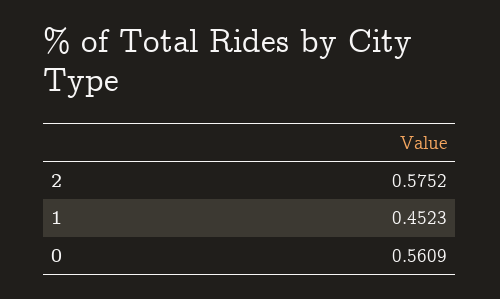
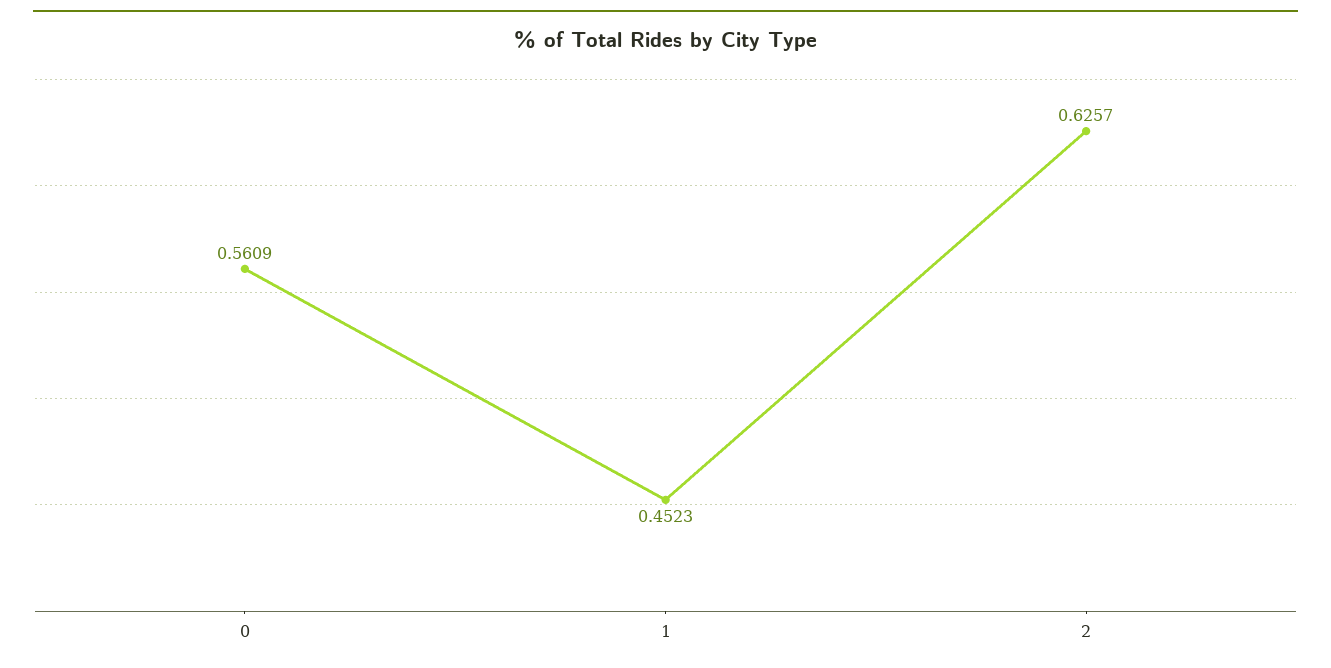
2: 0.5752 -> 0.6257

